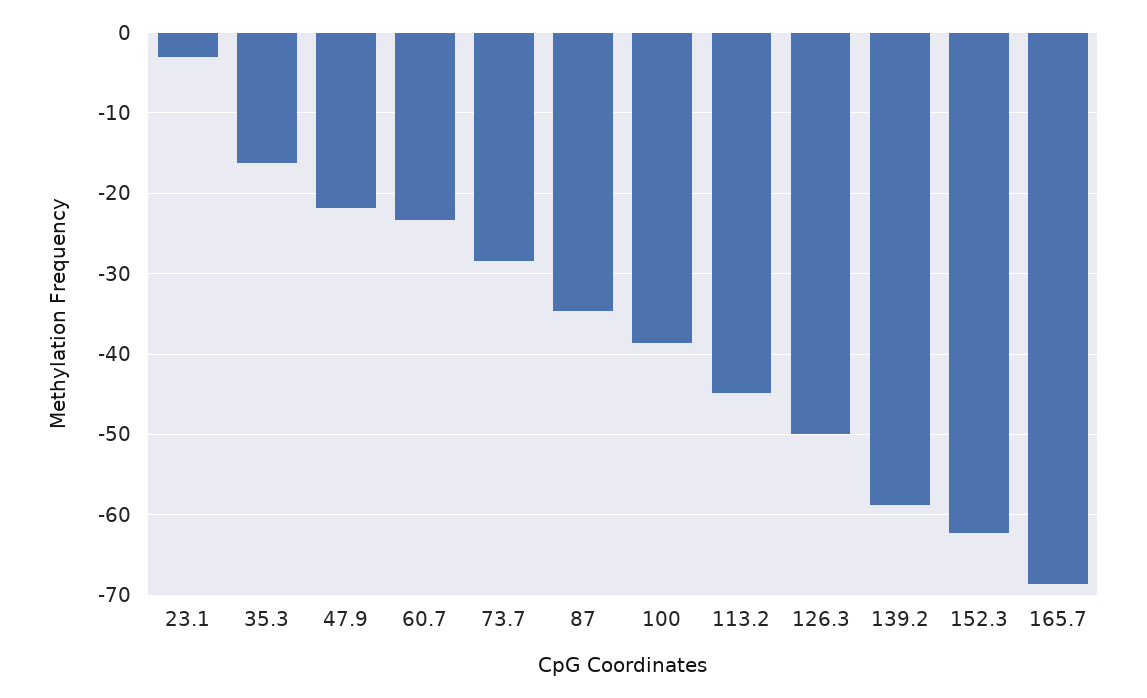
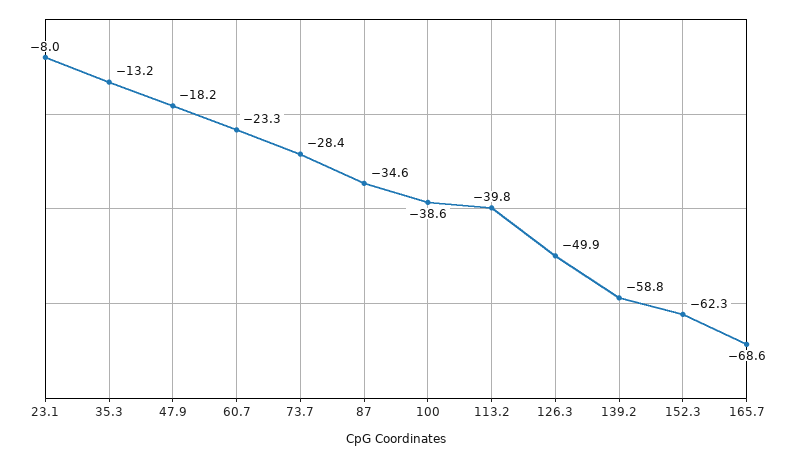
23.1: -3 -> -8
35.3: -16 -> -13.2
47.9: -22 -> -18.2
113.2: -45 -> -39.8

